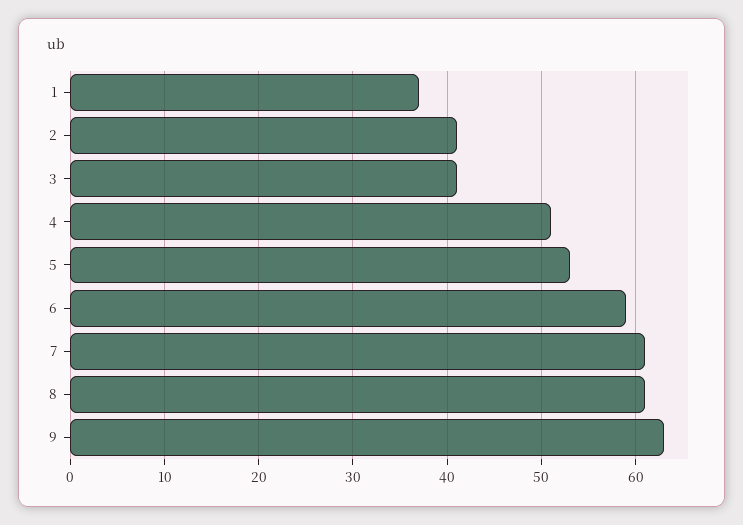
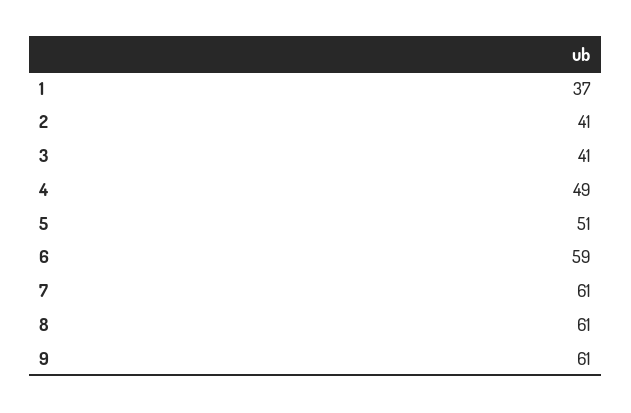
4: 51 -> 49
5: 53 -> 51
9: 63 -> 61

